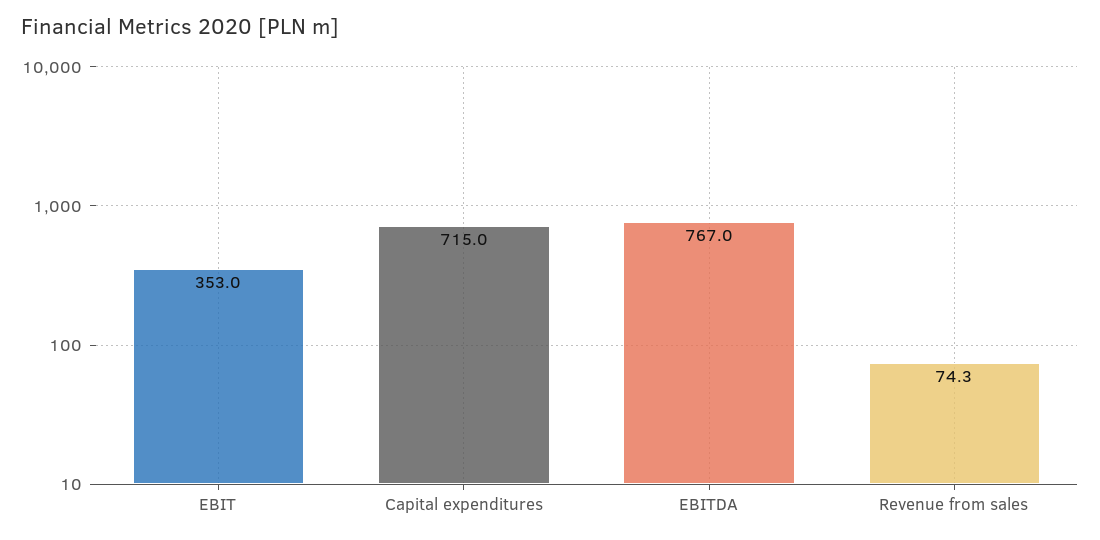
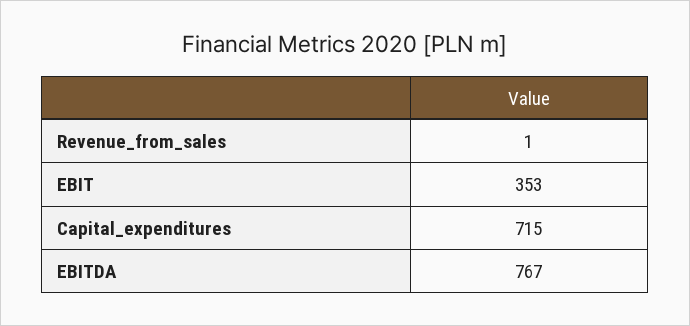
Revenue from sales: 74.3 -> 1

